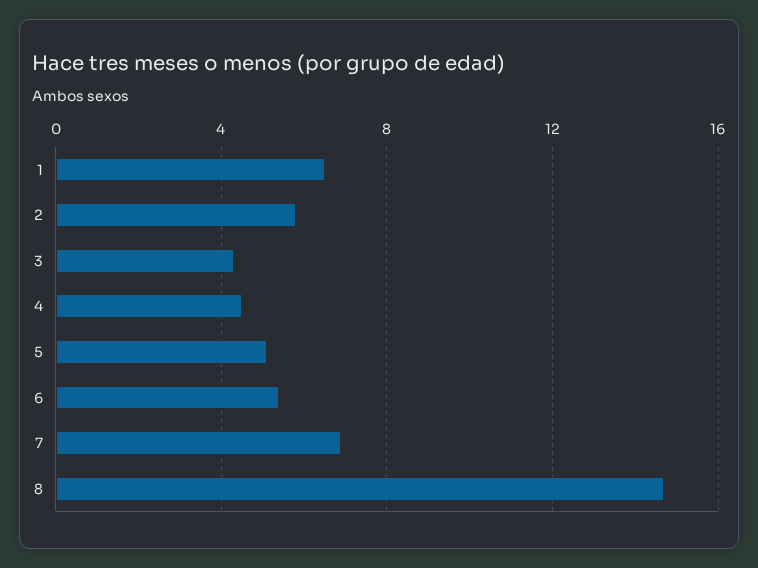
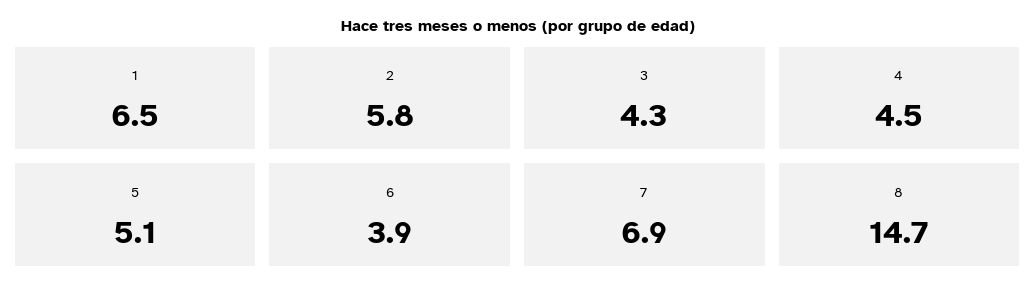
6: 5.5 -> 3.9

